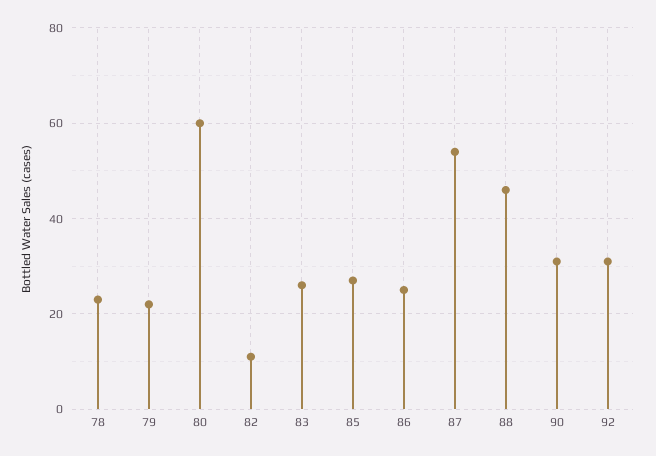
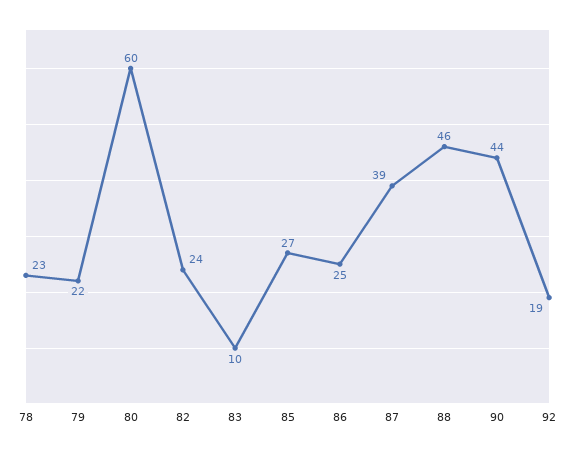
82: 10 -> 24
83: 25 -> 10
87: 55 -> 39
90: 30 -> 44
92: 30 -> 19

